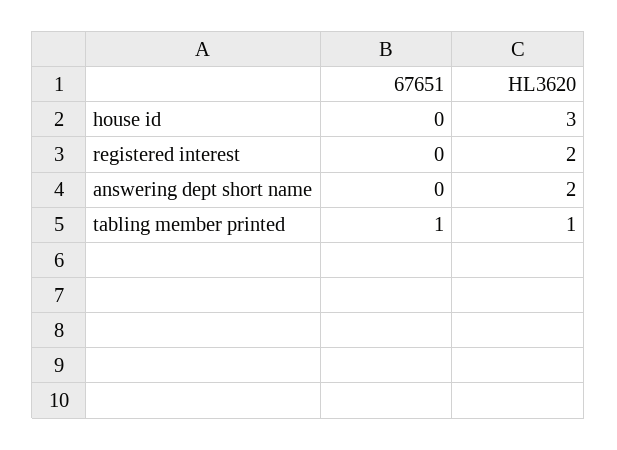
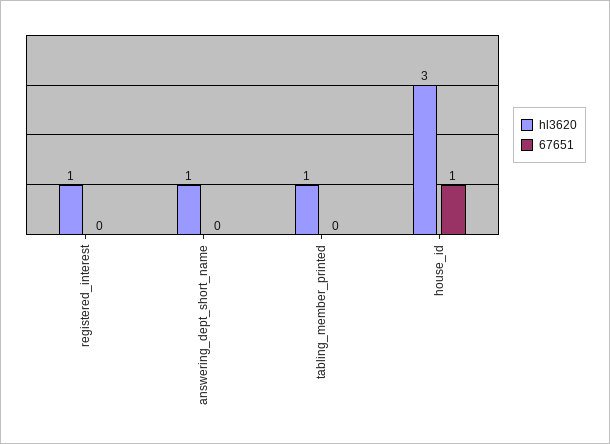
67651, house id: 0 -> 1
HL3620, registered interest: 2 -> 1
HL3620, answering dept short name: 2 -> 1
67651, tabling member printed: 1 -> 0

